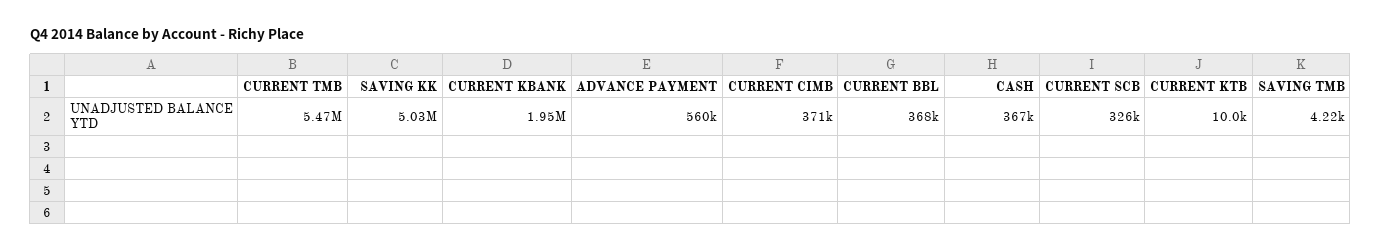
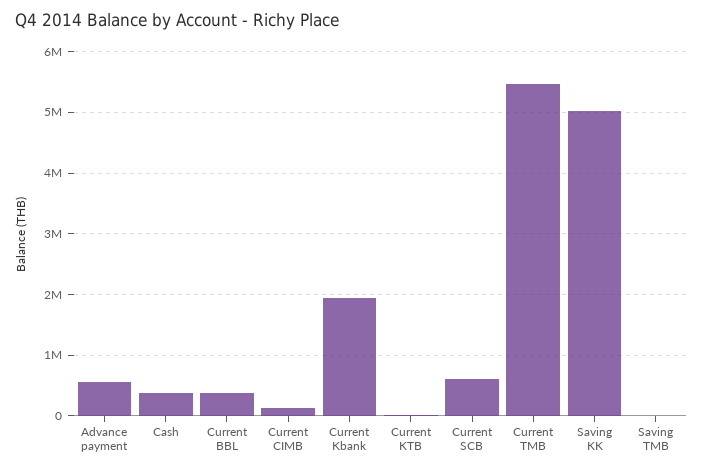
CURRENT CIMB: 371000 -> 100000
CURRENT SCB: 326000 -> 600000

